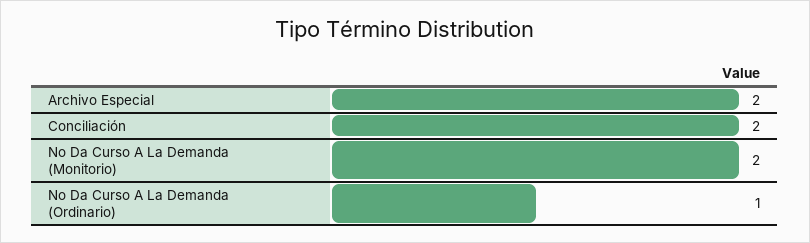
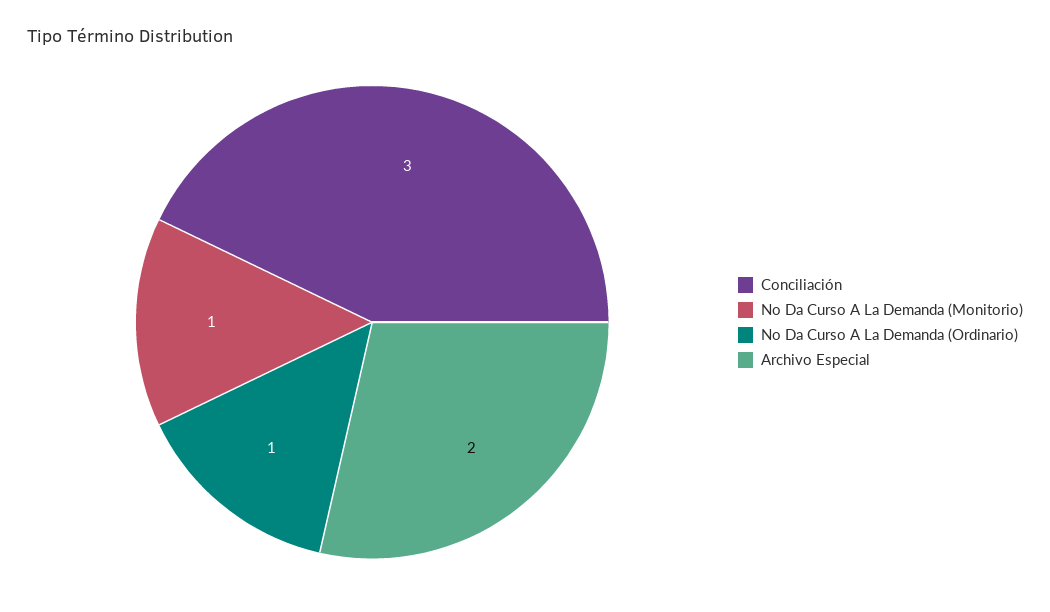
Conciliación: 2 -> 3
No Da Curso A La Demanda (Monitorio): 2 -> 1

